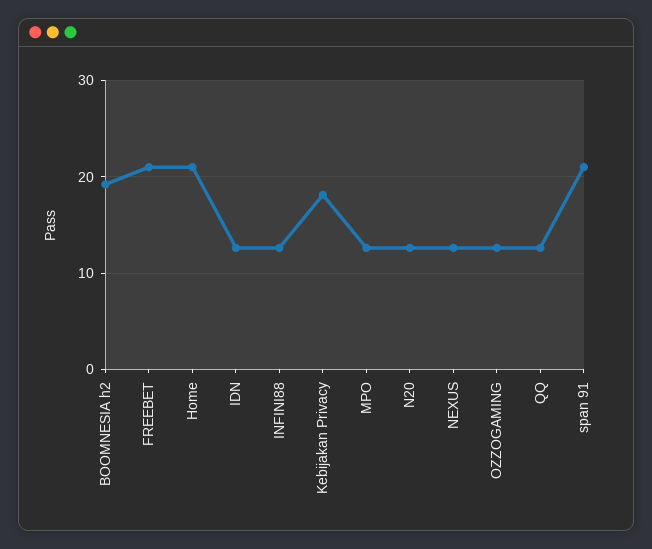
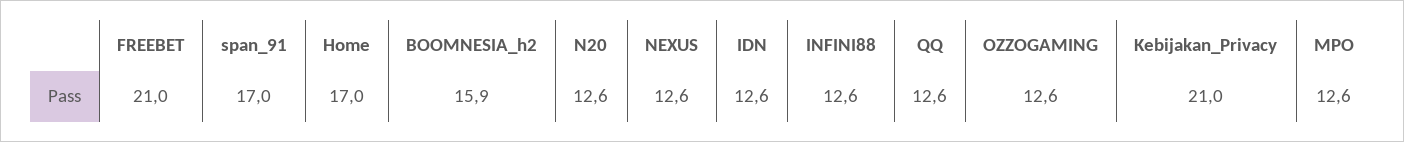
BOOMNESIA h2: 19 -> 15.9
Home: 21 -> 17
Kebijakan Privacy: 18 -> 21
span 91: 21 -> 17

